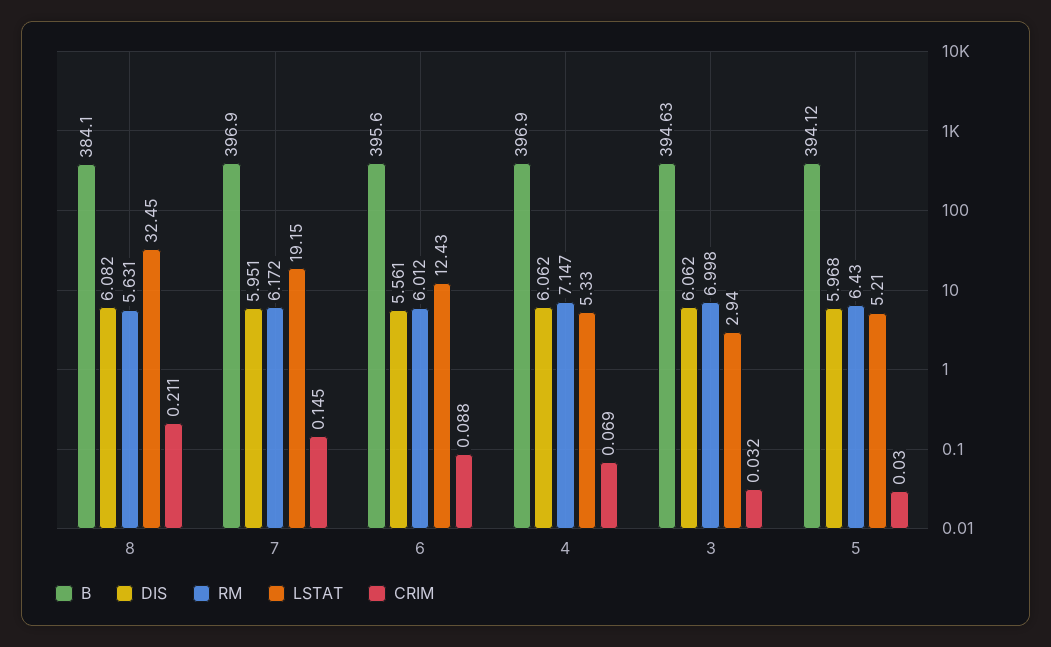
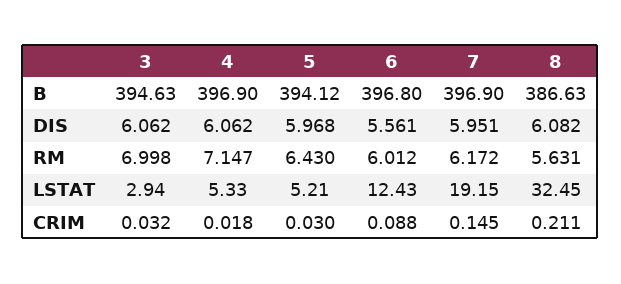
B, 8: 384.1 -> 386.63
B, 6: 395.6 -> 396.8
CRIM, 4: 0.069 -> 0.018

